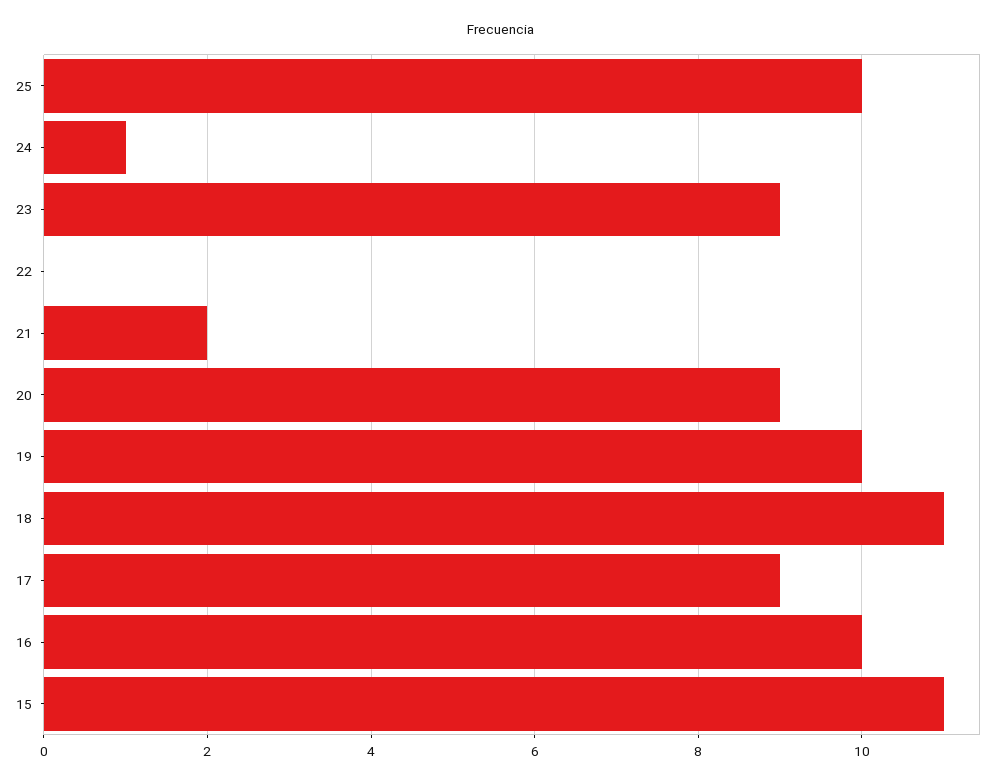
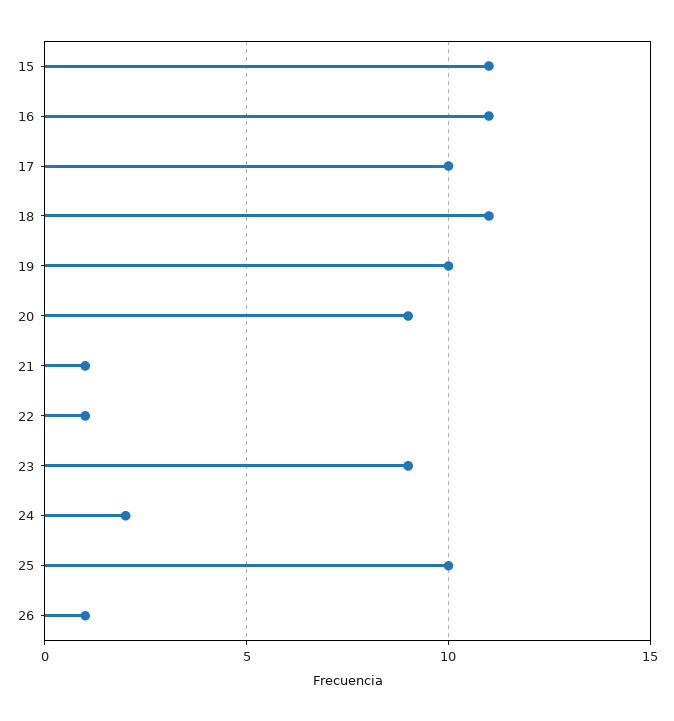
24: 1 -> 2
22: 0 -> 1
21: 2 -> 1
17: 9 -> 10
16: 10 -> 11
26: none -> 1

